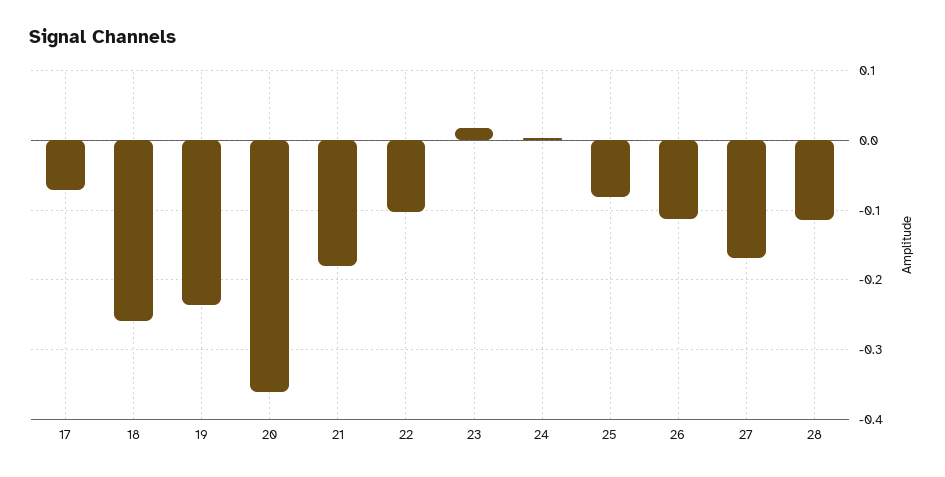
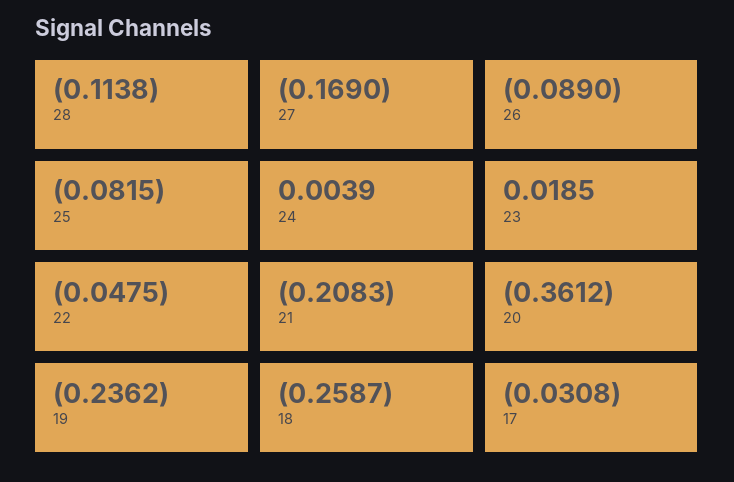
17: -0.07 -> -0.0308
21: -0.18 -> -0.2083
22: -0.1 -> -0.0475
26: -0.11 -> -0.089

